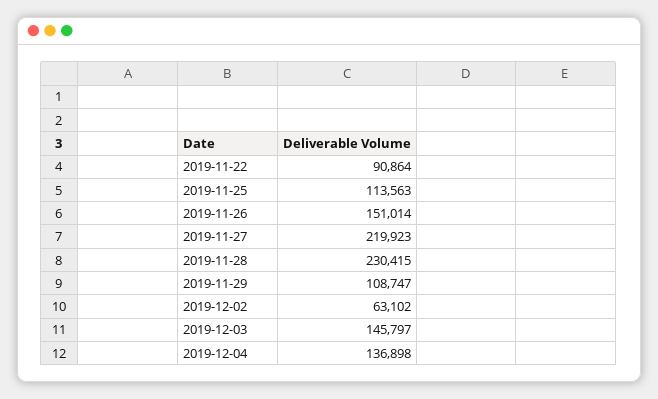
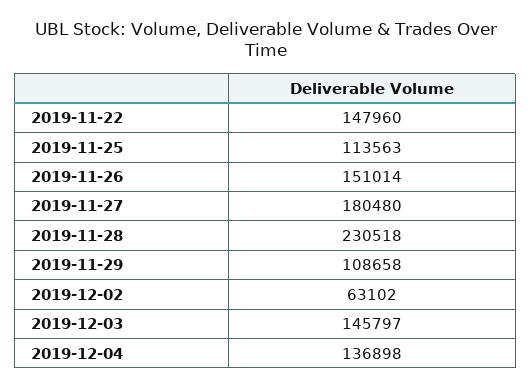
2019-11-22: 90864 -> 147960
2019-11-27: 219923 -> 180480
2019-11-28: 230415 -> 230518
2019-11-29: 108747 -> 108658

